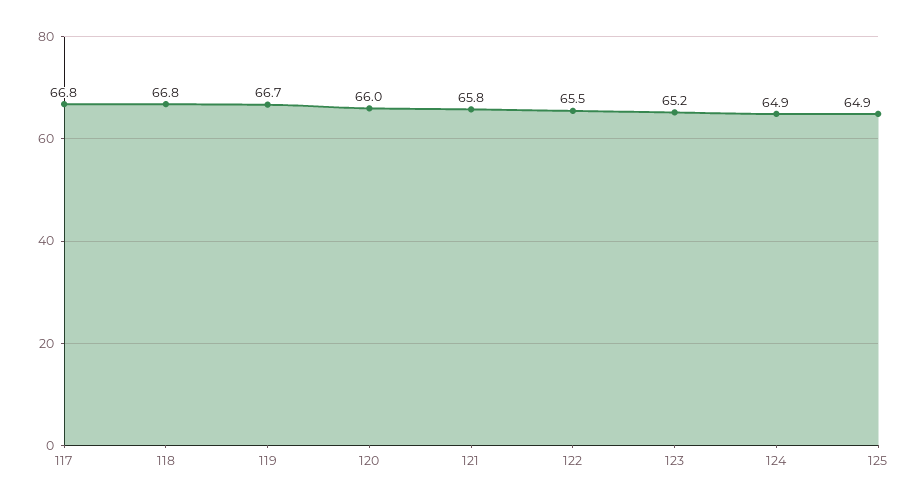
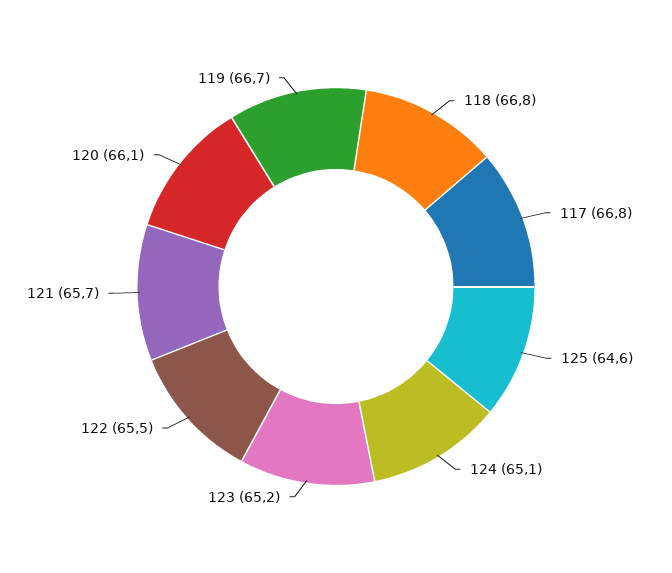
120: 66 -> 66.1
121: 65.8 -> 65.7
124: 64.9 -> 65.1
125: 64.9 -> 64.6

